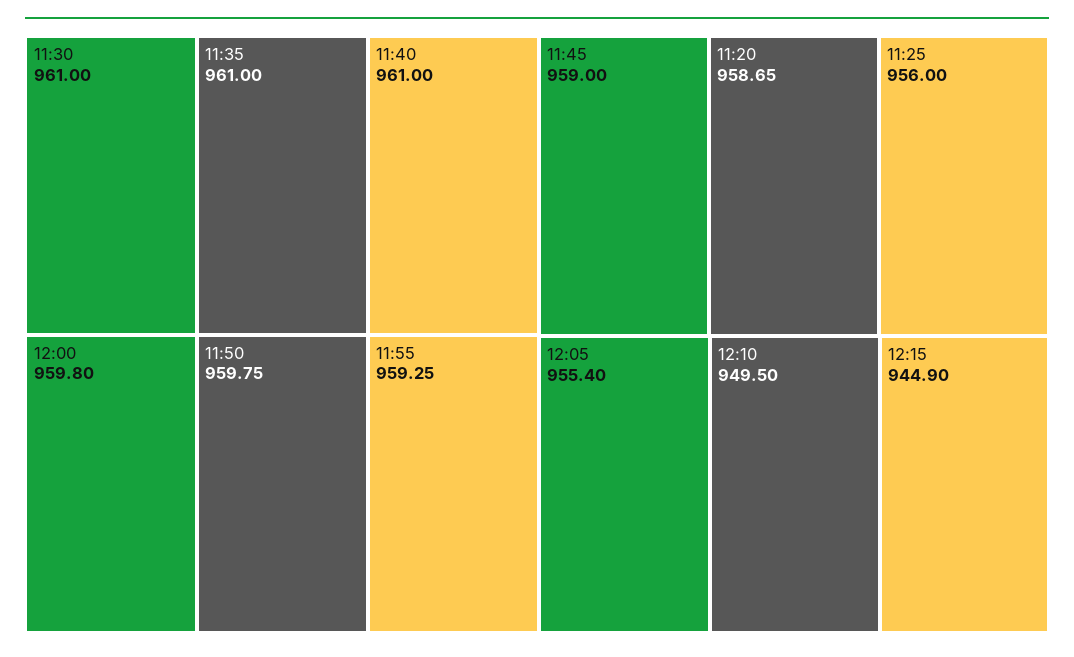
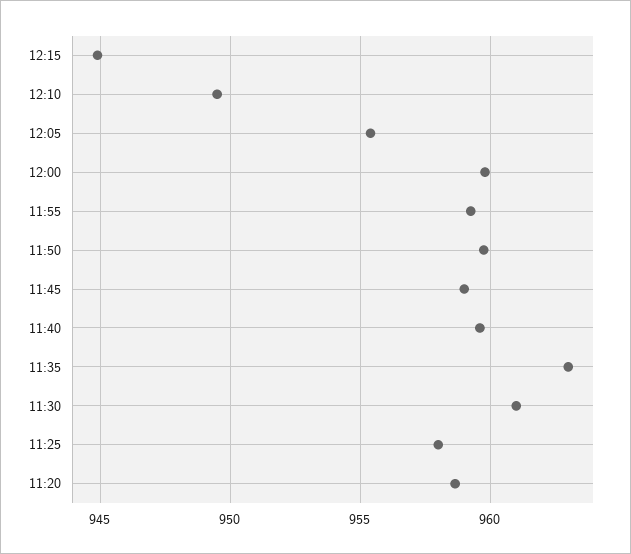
11:35: 961 -> 963
11:40: 961 -> 959.5
11:25: 956 -> 958

